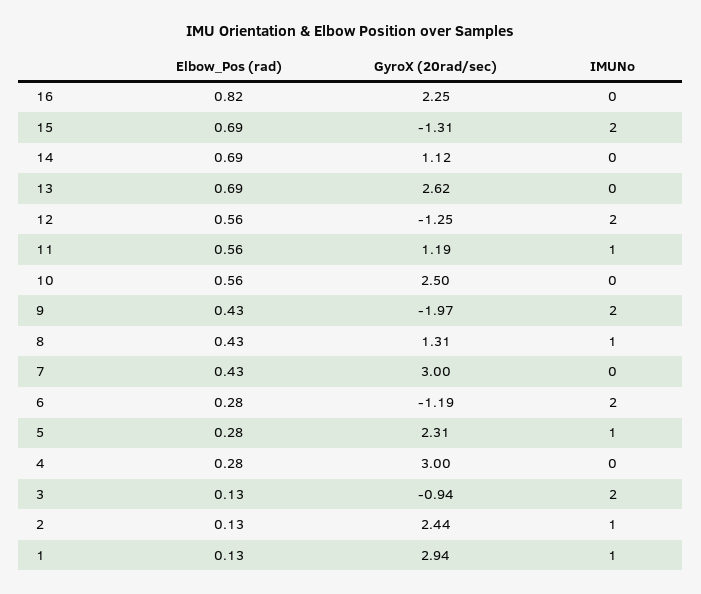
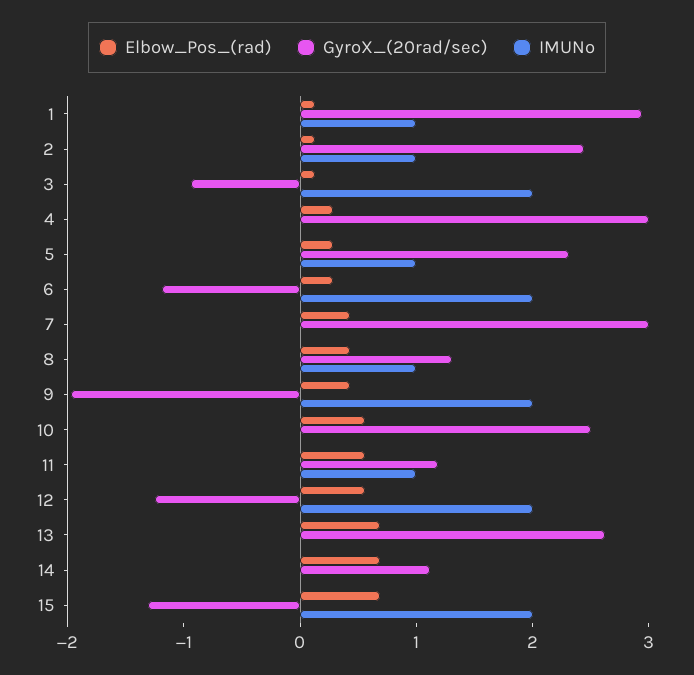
Elbow_Pos (rad), 16: 0.82 -> none
GyroX (20rad/sec), 16: 2.25 -> none
IMUNo, 16: 0 -> none

